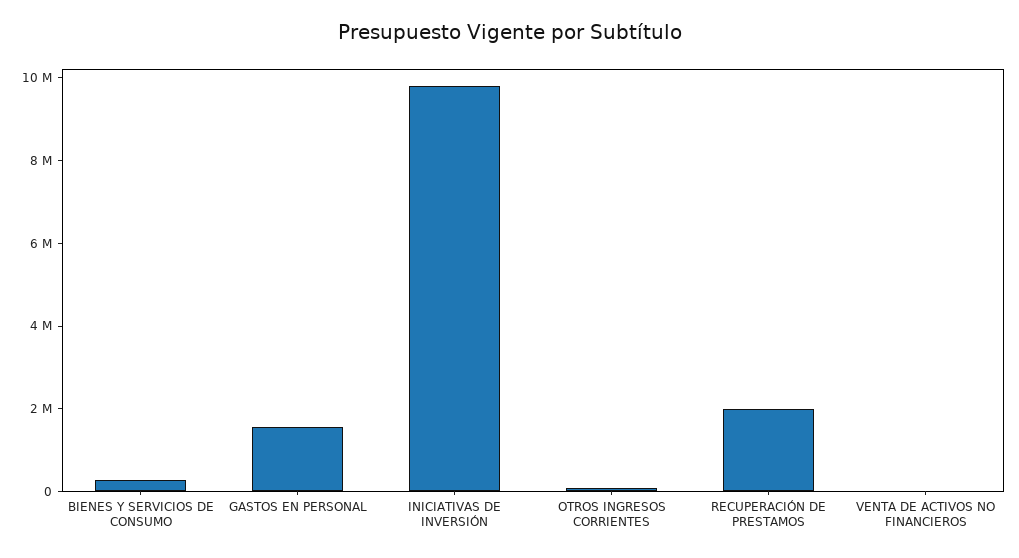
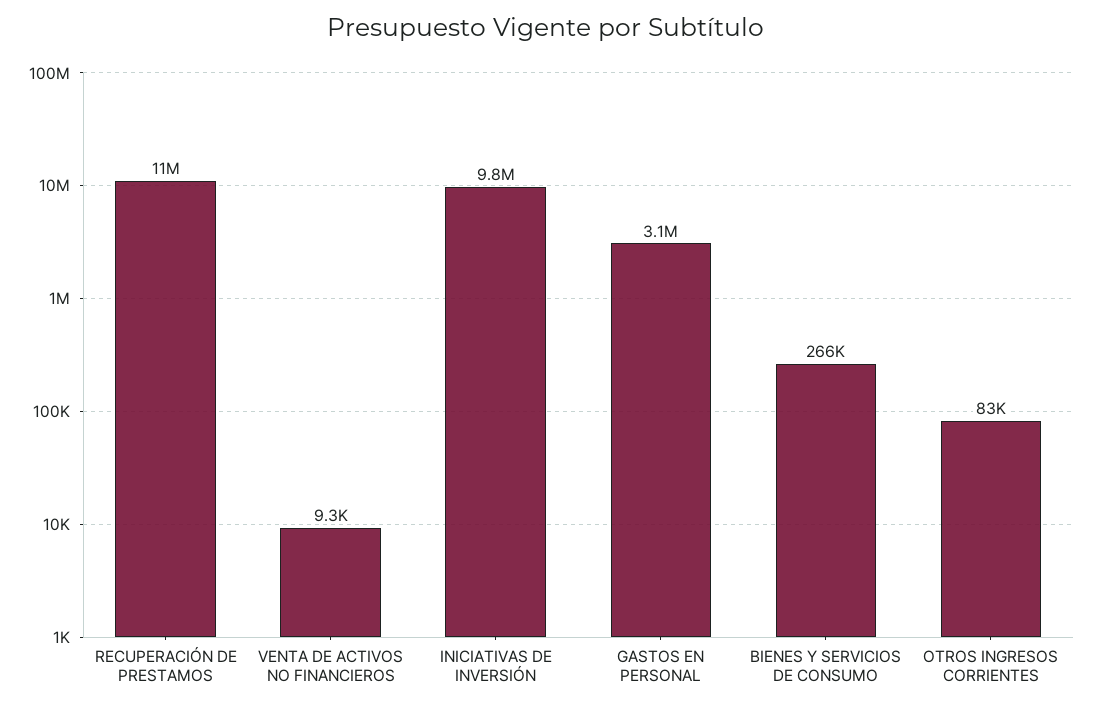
GASTOS EN PERSONAL: 1500000 -> 3100000
RECUPERACIÓN DE PRESTAMOS: 2000000 -> 11000000

